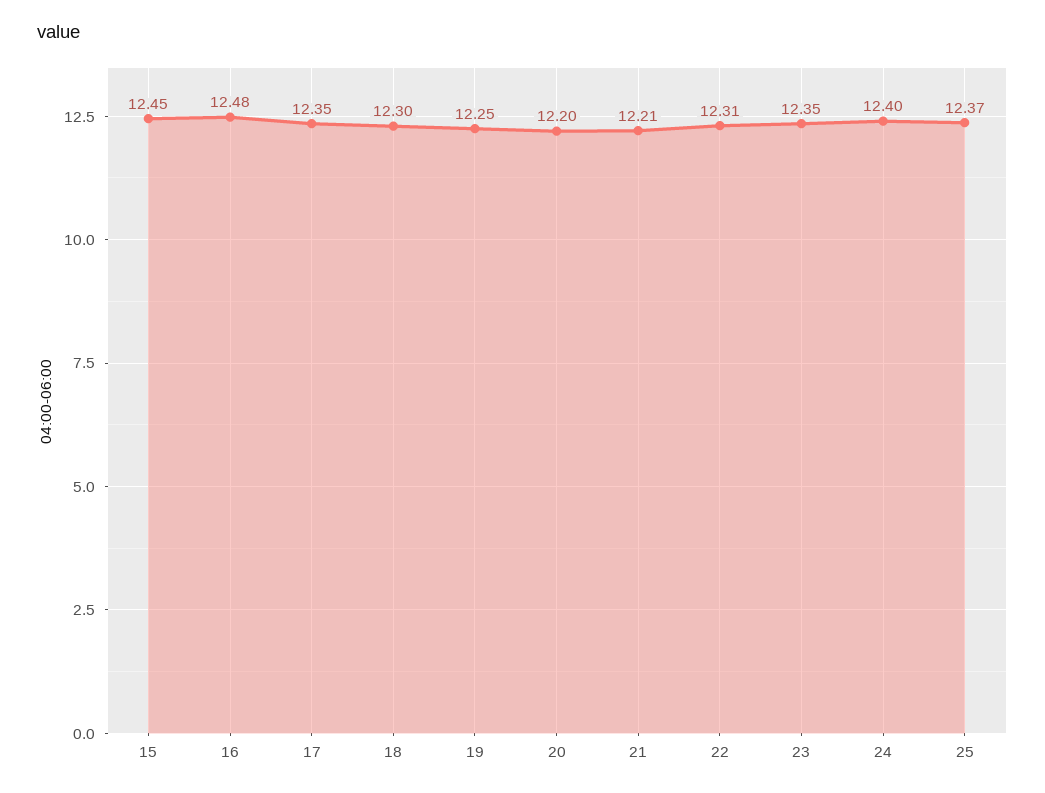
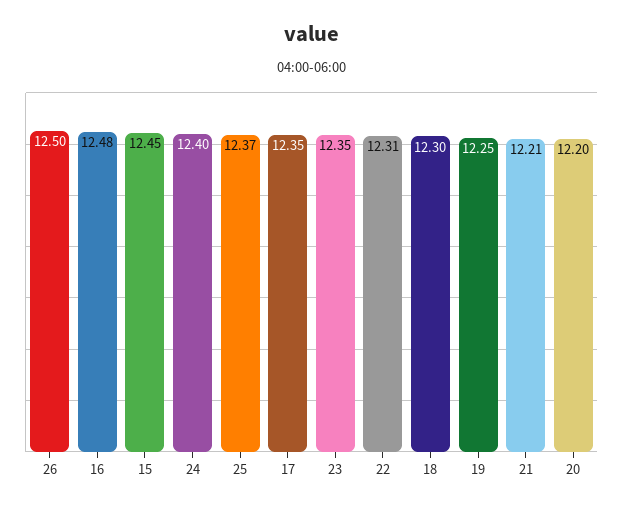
26: none -> 12.5

